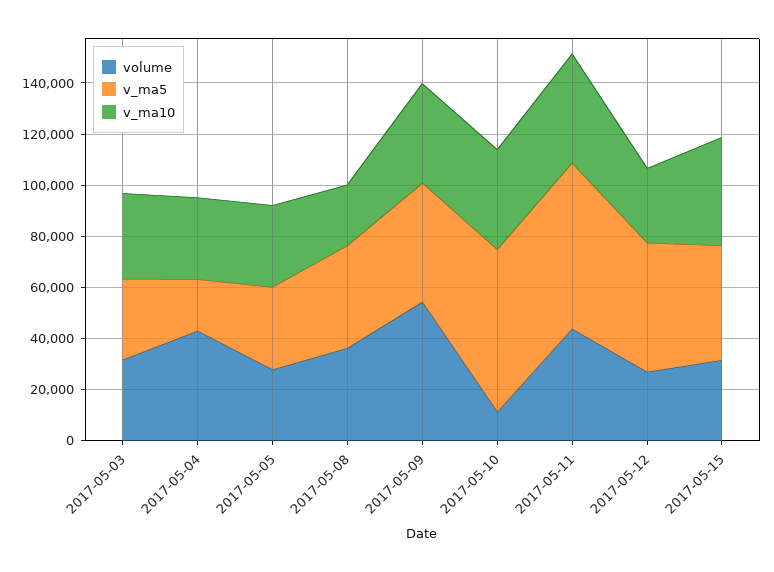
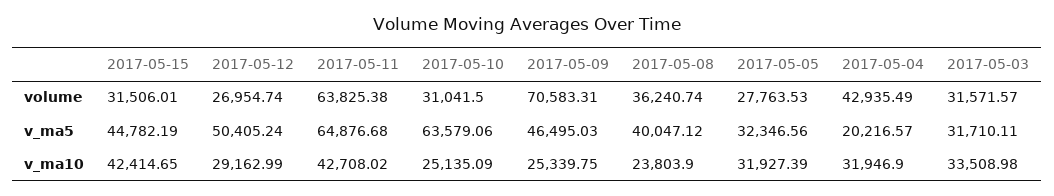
volume, 2017-05-09: 55000 -> 70583.31
v_ma10, 2017-05-09: 40000 -> 25339.75
volume, 2017-05-10: 10000 -> 31041.5
v_ma10, 2017-05-10: 40000 -> 25135.09
volume, 2017-05-11: 45000 -> 63825.38

